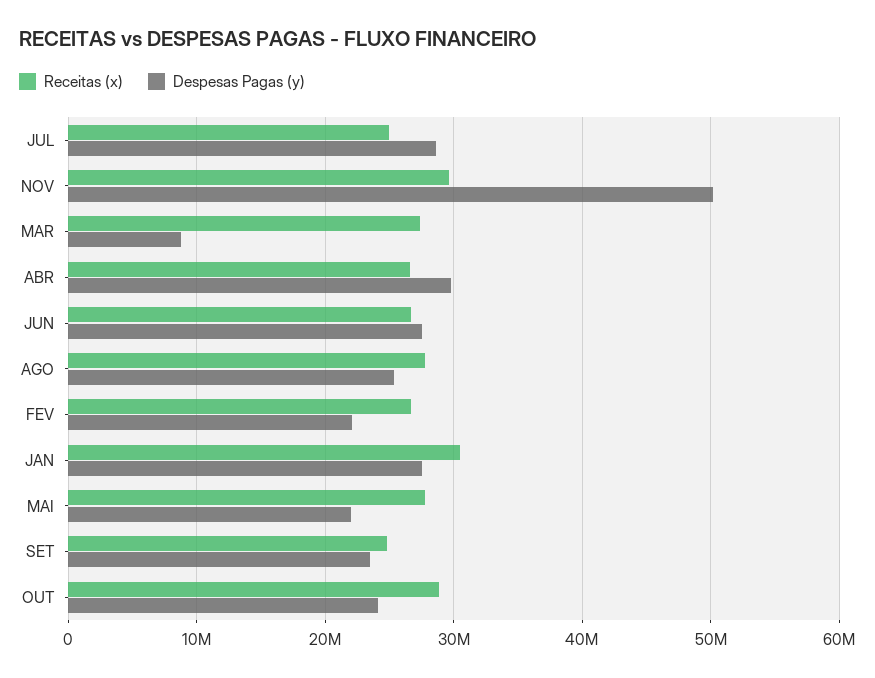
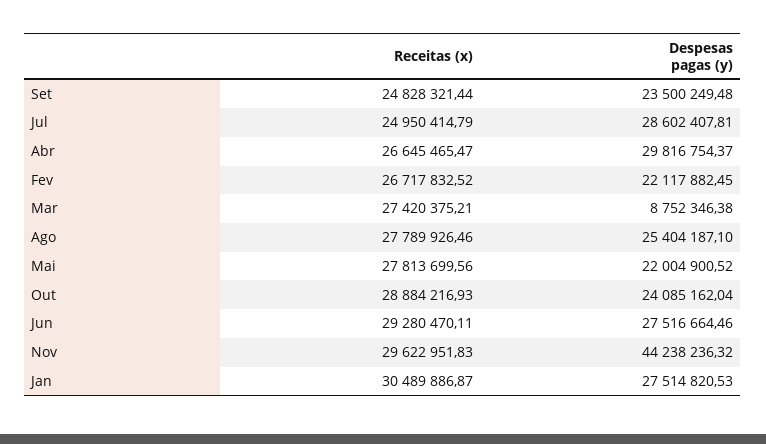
Despesas Pagas (y), NOV: 50000000 -> 44238236.32
Receitas (x), JUN: 27000000 -> 29280470.11

